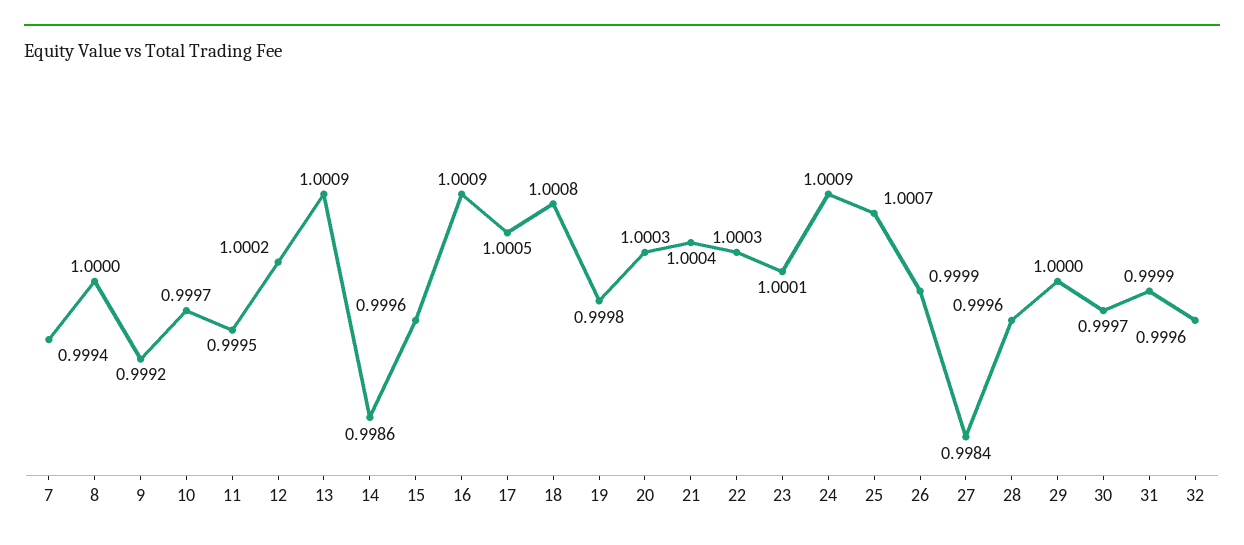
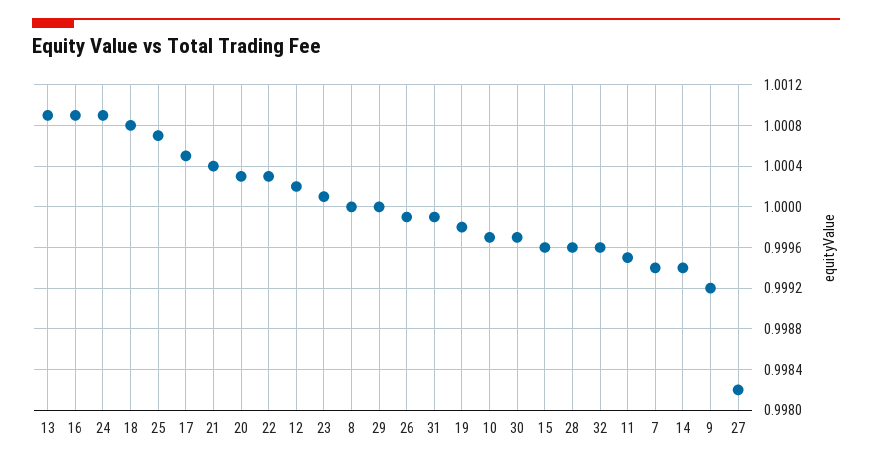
14: 0.9986 -> 0.9994
27: 0.9984 -> 0.9982

